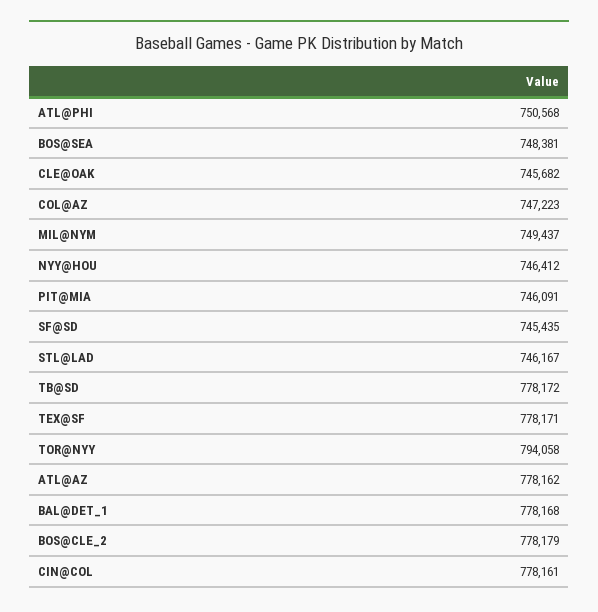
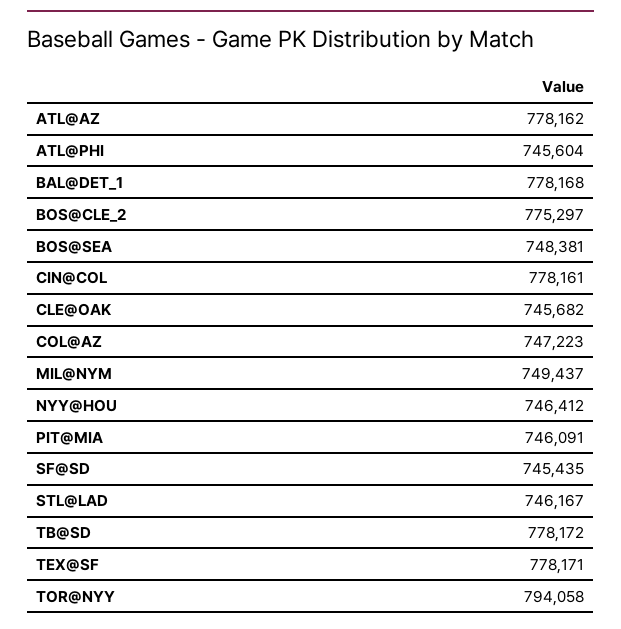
ATL@PHI: 750568 -> 745604
BOS@CLE_2: 778179 -> 775297

